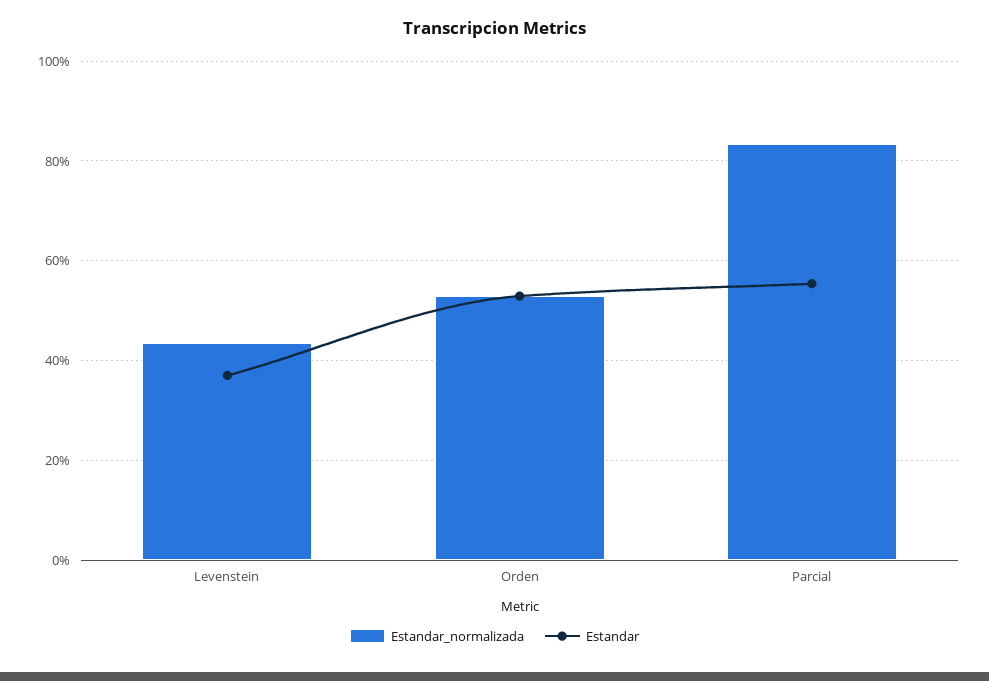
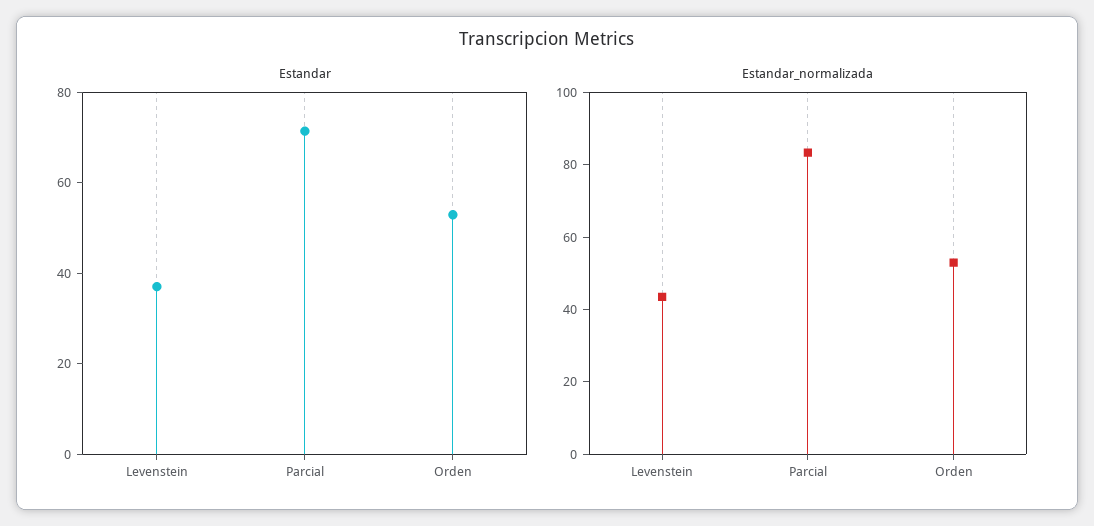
Estandar, Parcial: 56 -> 70

